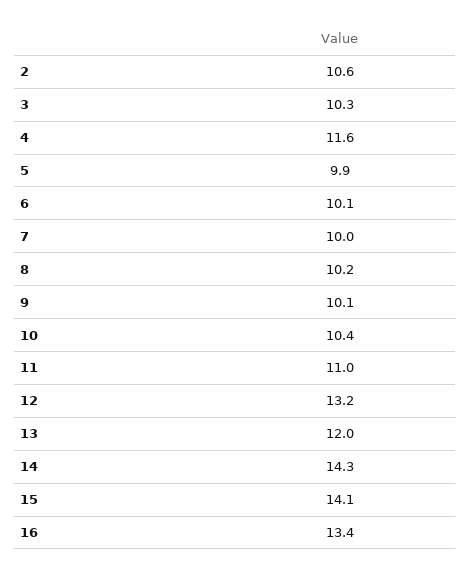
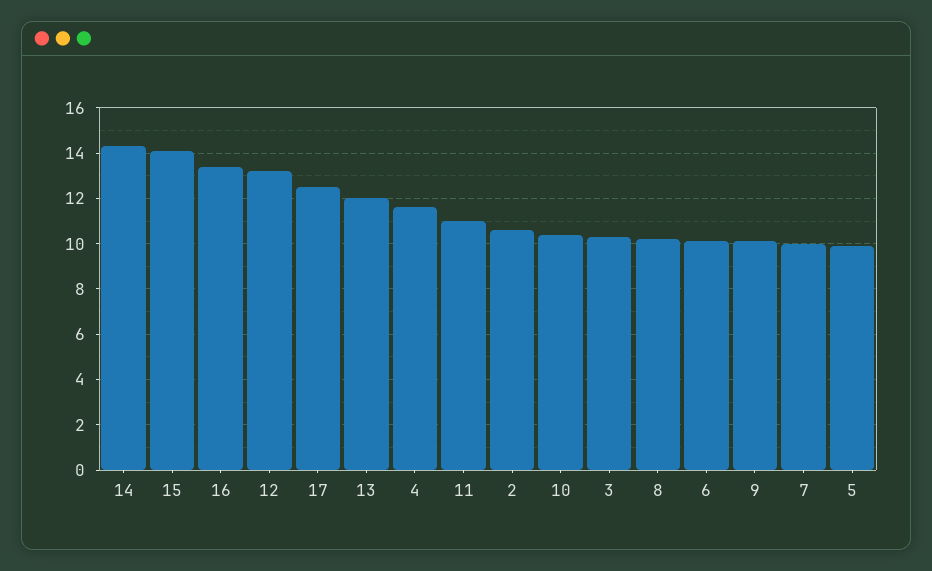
17: none -> 12.5

